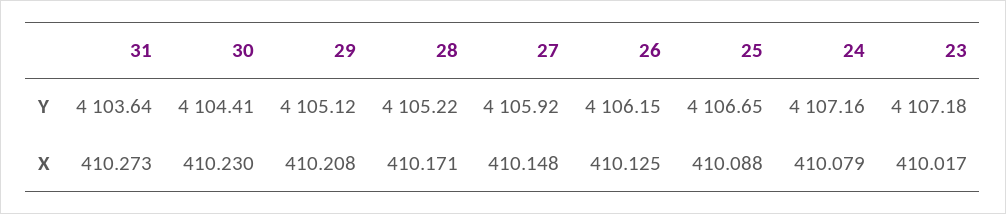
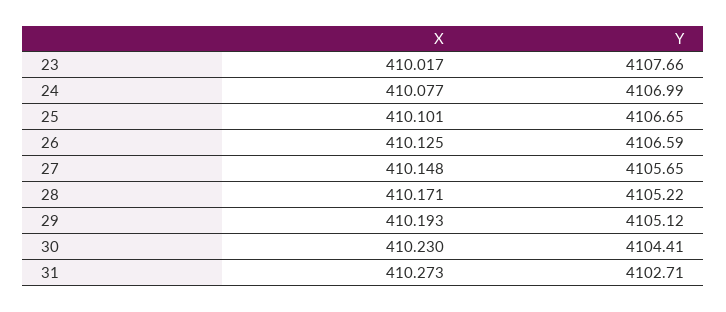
31, Y: 4103.64 -> 4102.71
27, Y: 4105.92 -> 4105.65
26, Y: 4106.15 -> 4106.59
24, Y: 4107.16 -> 4106.99
23, Y: 4107.18 -> 4107.66
29, X: 410.208 -> 410.193
25, X: 410.088 -> 410.101
24, X: 410.079 -> 410.077

